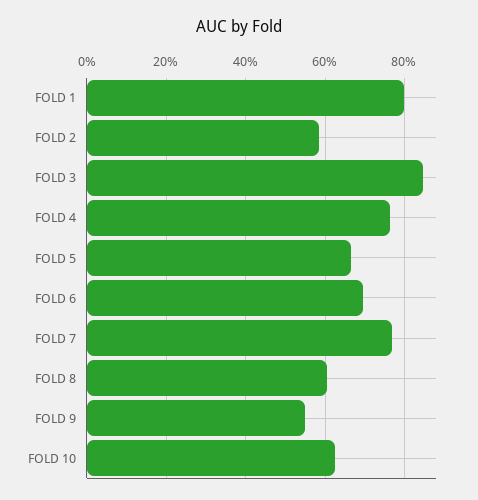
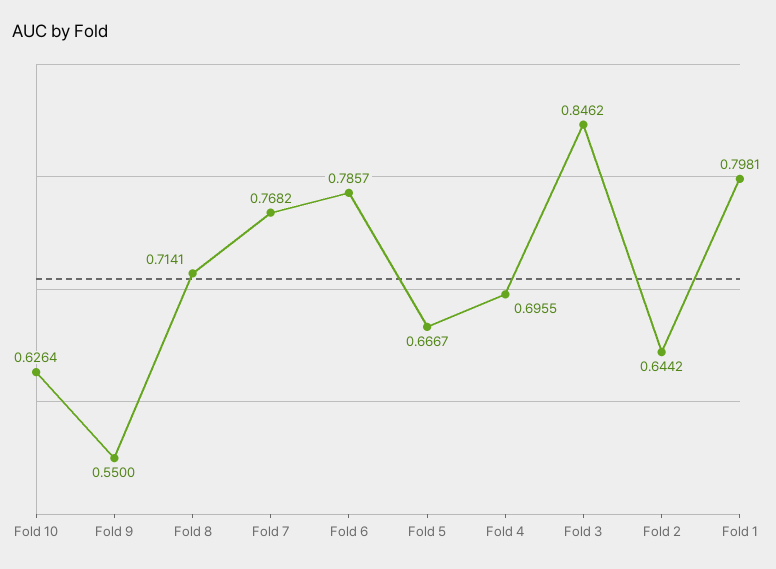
FOLD 2: 0.58 -> 0.6442
FOLD 4: 0.76 -> 0.6955
FOLD 6: 0.7 -> 0.7857
FOLD 8: 0.6 -> 0.7141

